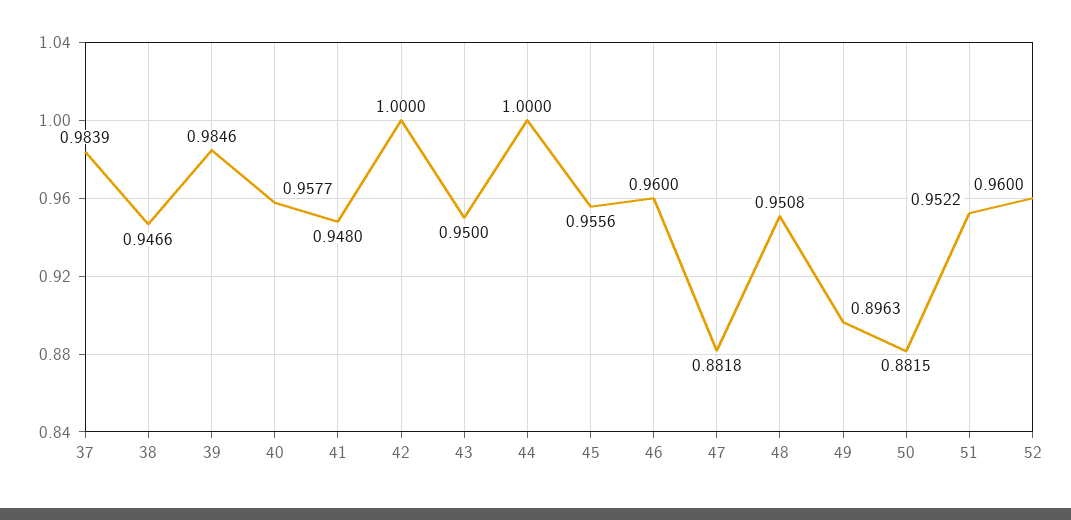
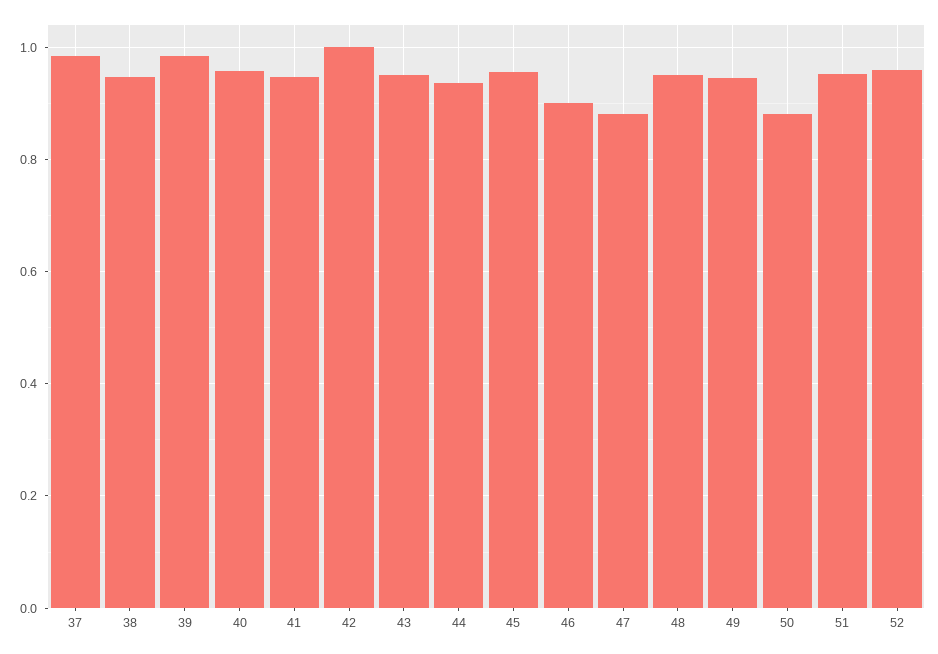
44: 1 -> 0.94
46: 0.96 -> 0.9
49: 0.8963 -> 0.94

